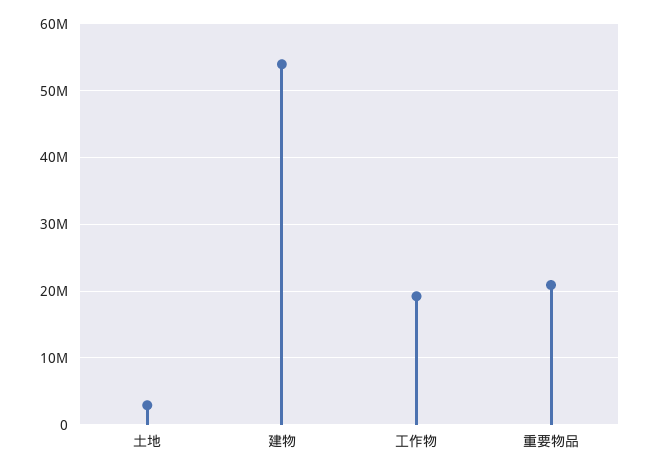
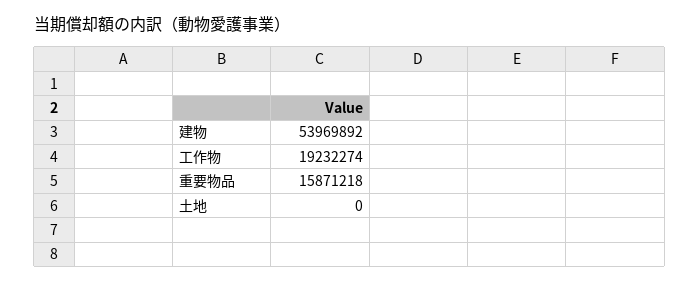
土地: 3000000 -> 0
重要物品: 21000000 -> 15871218

